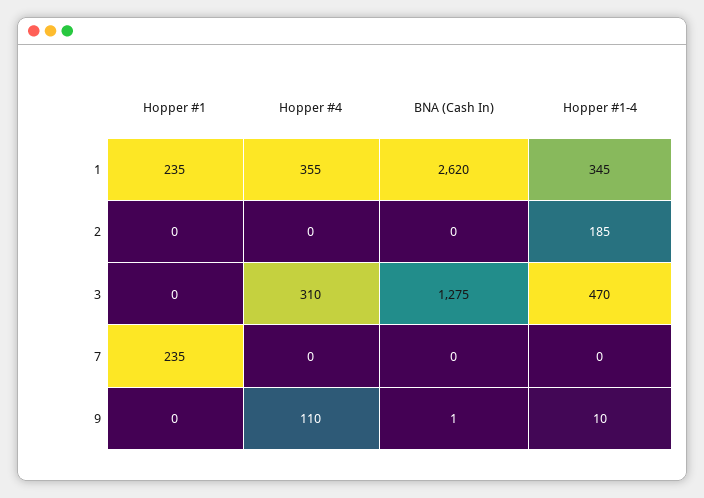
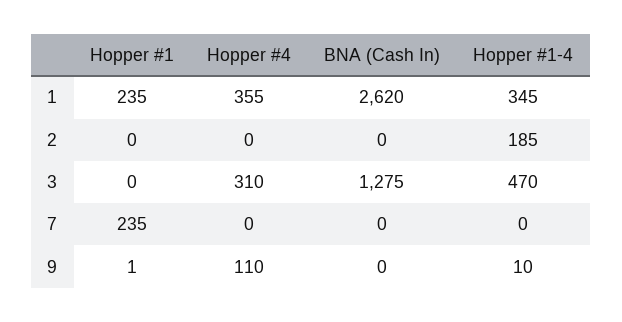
Hopper #1, 9: 0 -> 1
BNA (Cash In), 9: 1 -> 0

